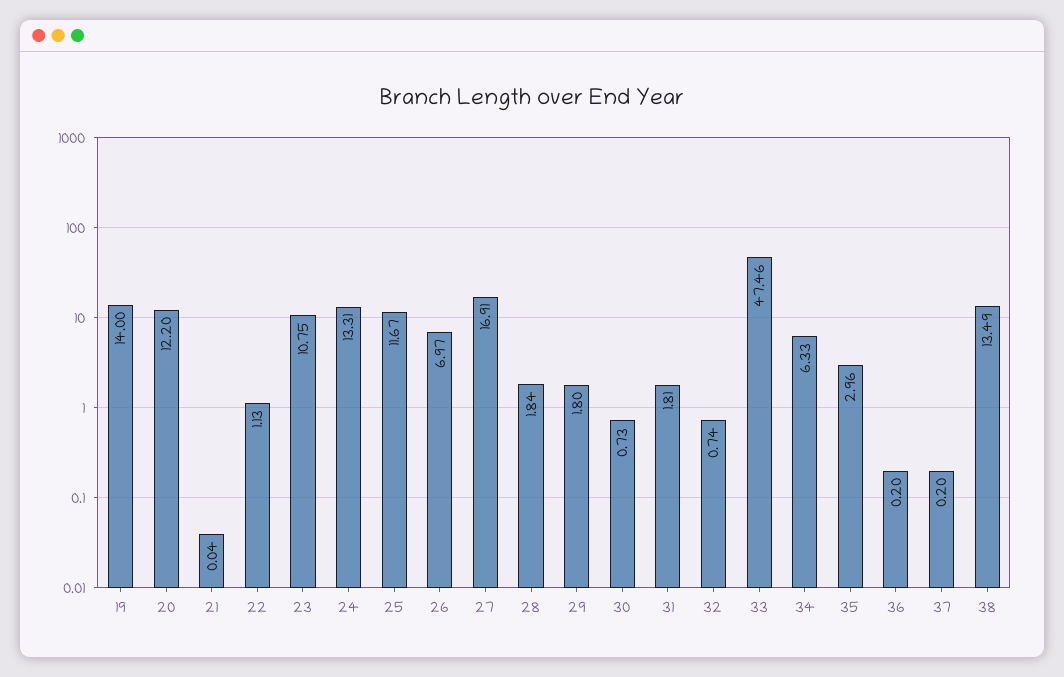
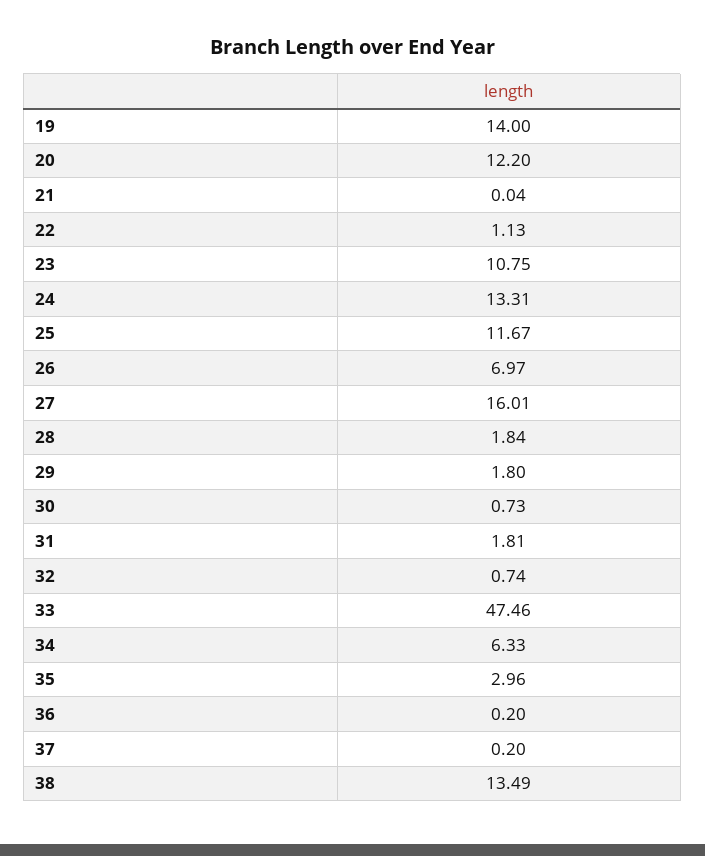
27: 16.91 -> 16.01

